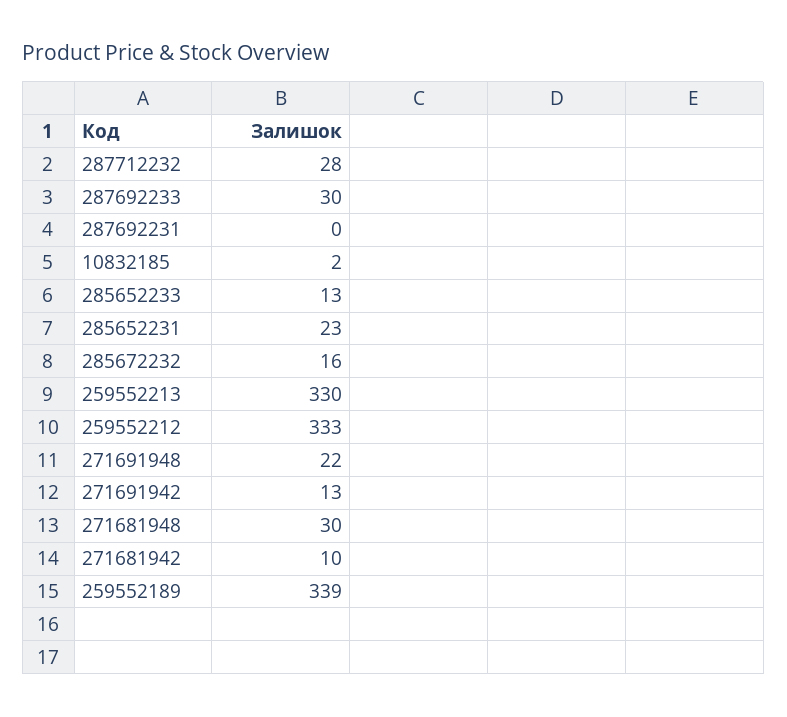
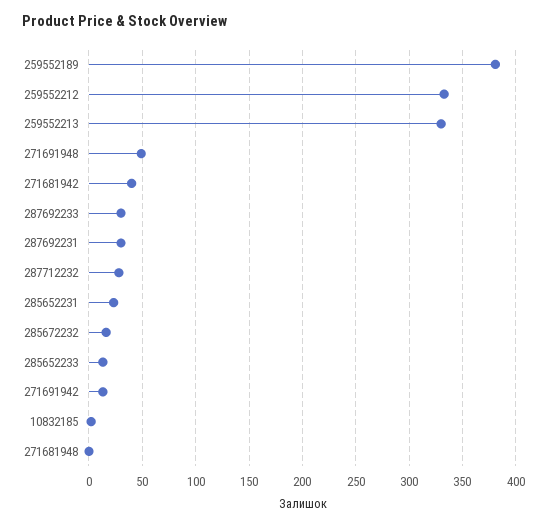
287692231: 0 -> 30
271691948: 22 -> 50
271681948: 30 -> 0
271681942: 10 -> 40
259552189: 339 -> 380

